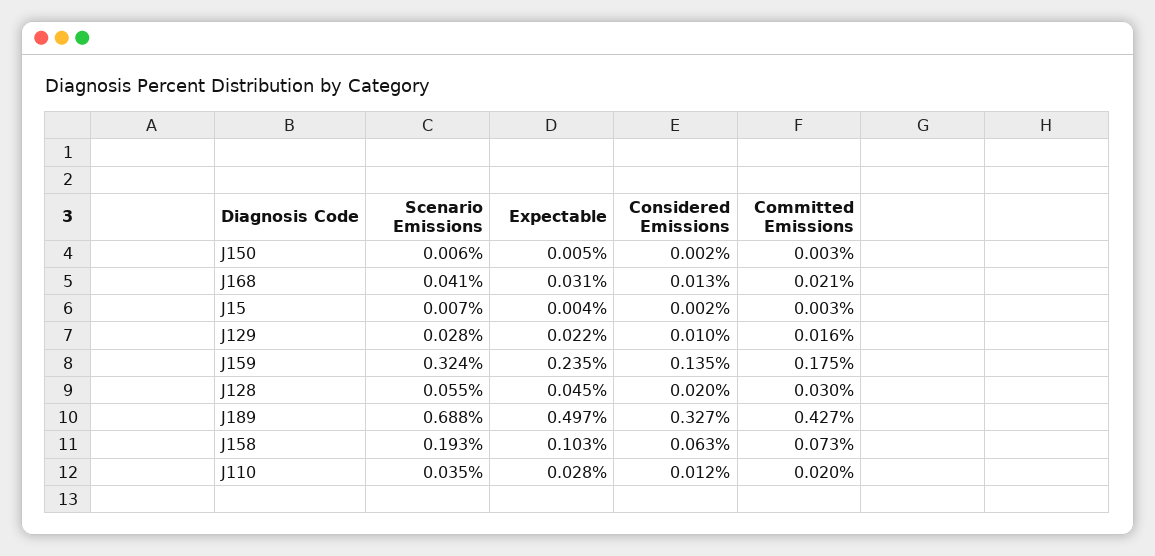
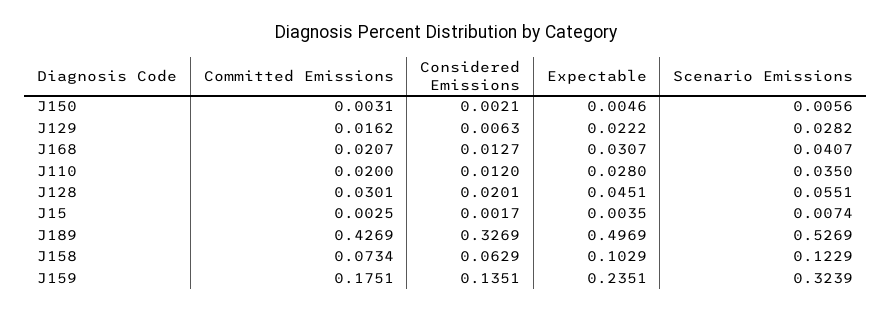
Considered Emissions, J129: 0.01 -> 0.0063
Scenario Emissions, J189: 0.688 -> 0.5269
Scenario Emissions, J158: 0.193 -> 0.1229

